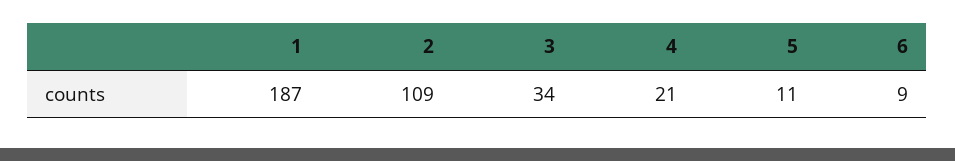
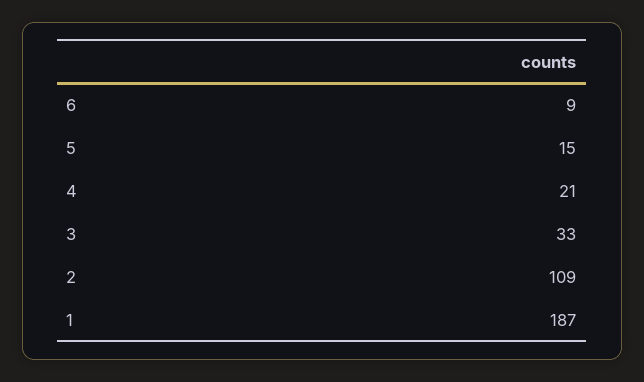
3: 34 -> 33
5: 11 -> 15

